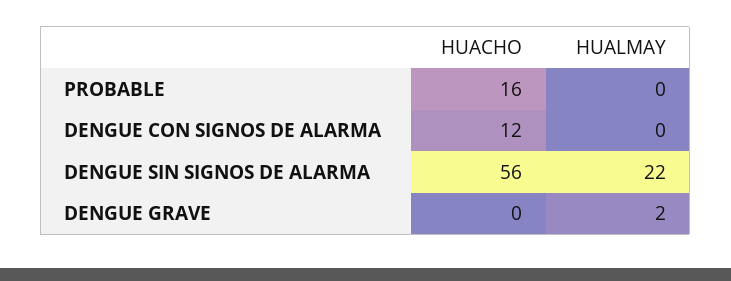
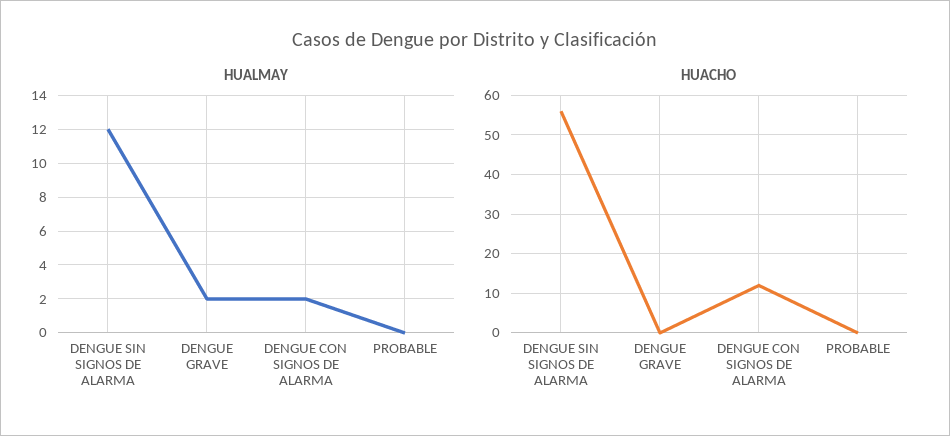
HUACHO, PROBABLE: 16 -> 0
HUALMAY, DENGUE CON SIGNOS DE ALARMA: 0 -> 2
HUALMAY, DENGUE SIN SIGNOS DE ALARMA: 22 -> 12

